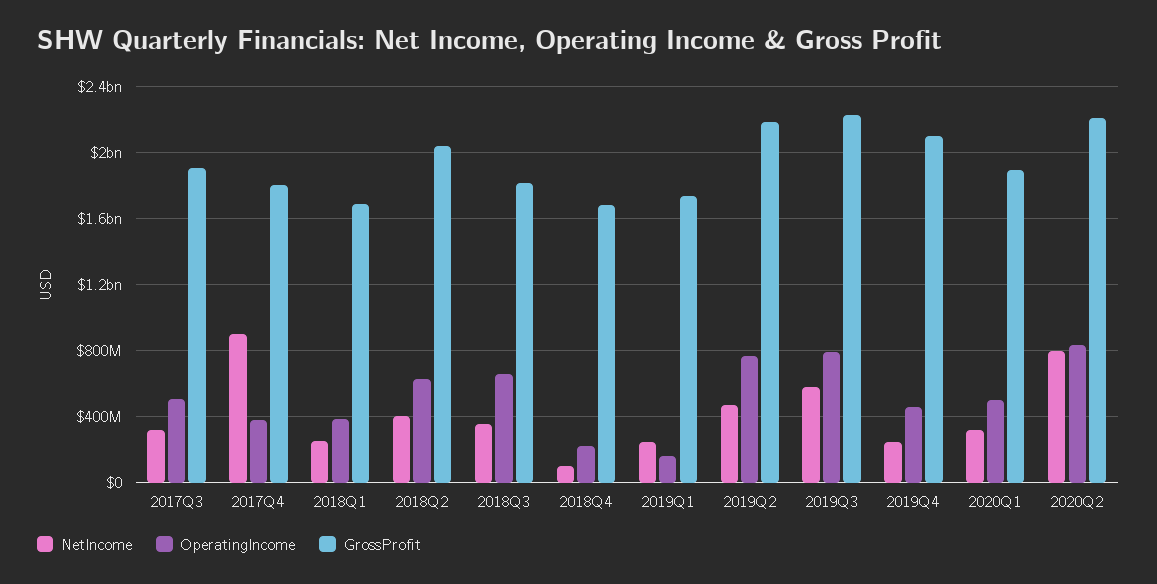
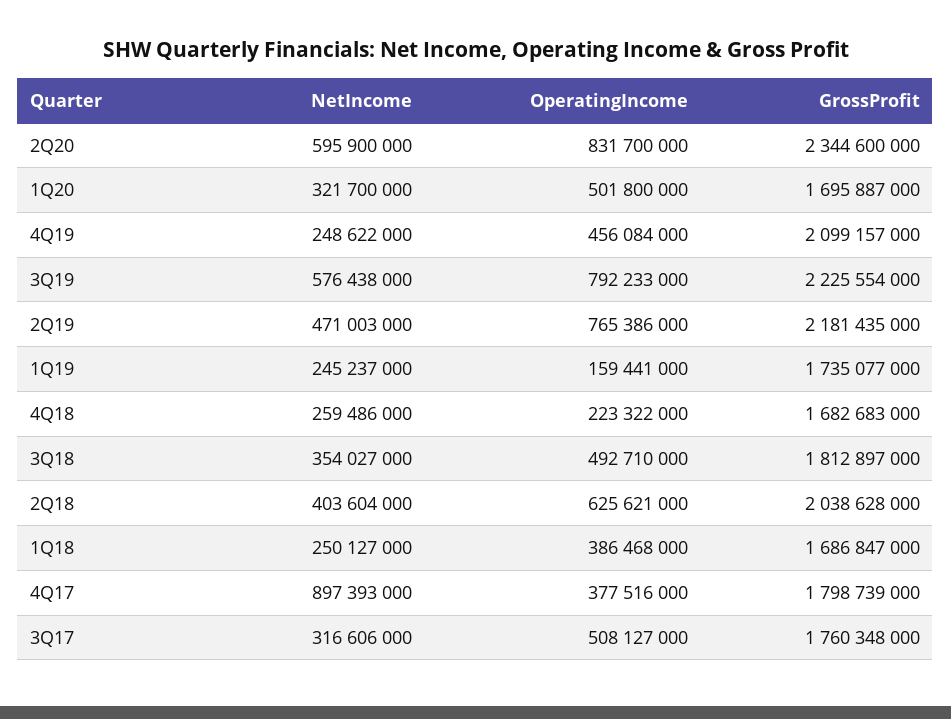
GrossProfit, 2017Q3: 1900000000 -> 1760348000
OperatingIncome, 2018Q3: 650000000 -> 492710000
NetIncome, 2018Q4: 100000000 -> 259486000
GrossProfit, 2020Q1: 1900000000 -> 1695887000
NetIncome, 2020Q2: 800000000 -> 595900000
GrossProfit, 2020Q2: 2200000000 -> 2344600000

